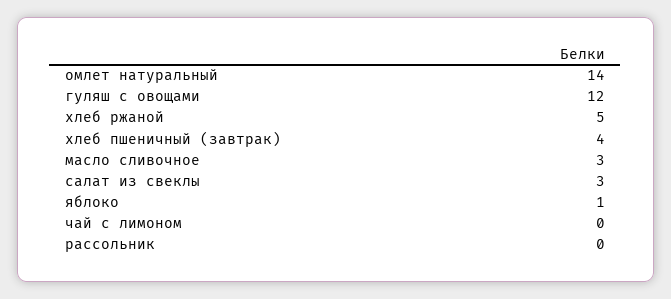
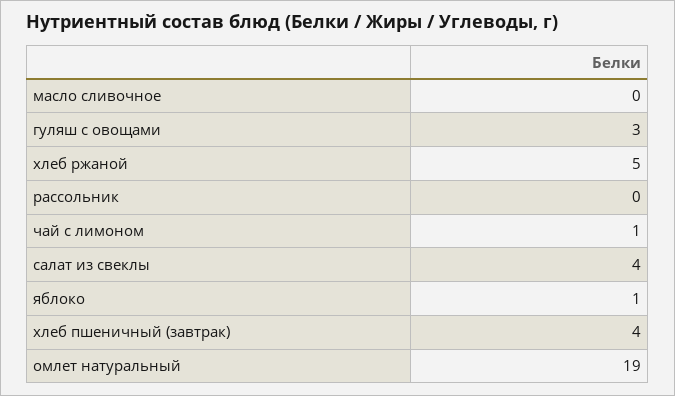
омлет натуральный: 14 -> 19
гуляш с овощами: 12 -> 3
масло сливочное: 3 -> 0
салат из свеклы: 3 -> 4
чай с лимоном: 0 -> 1

